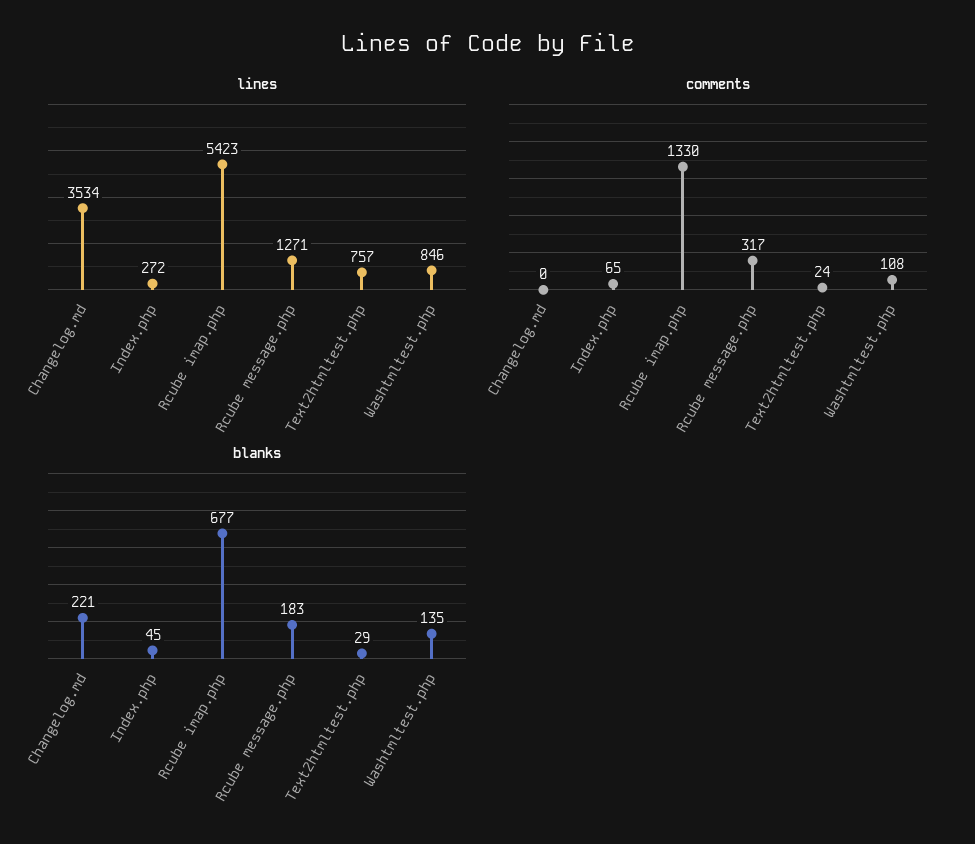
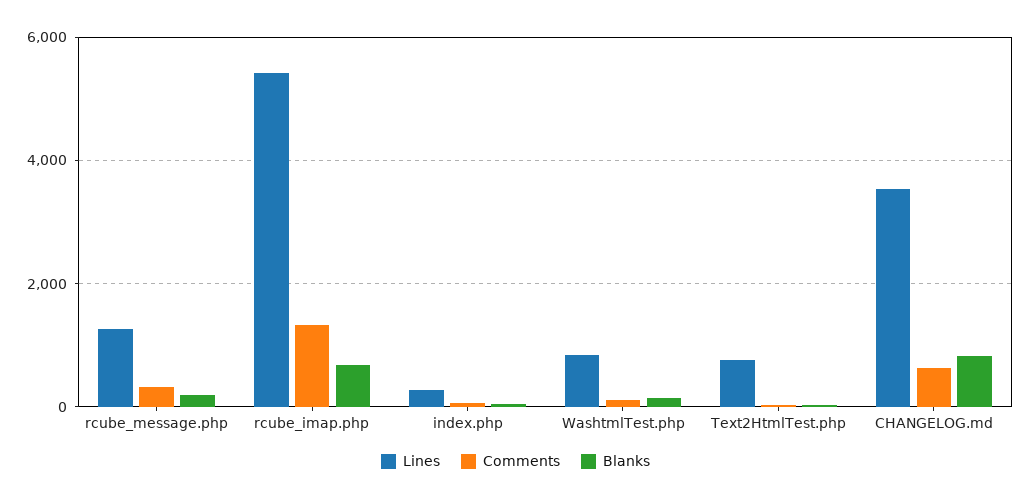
comments, Changelog.md: 0 -> 600
blanks, Changelog.md: 221 -> 800

